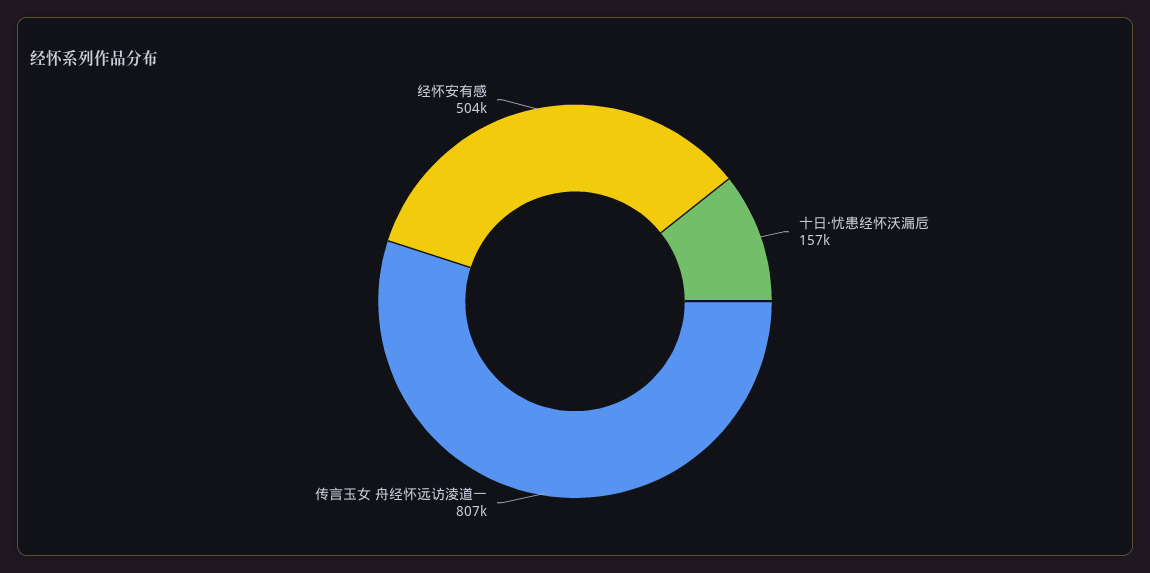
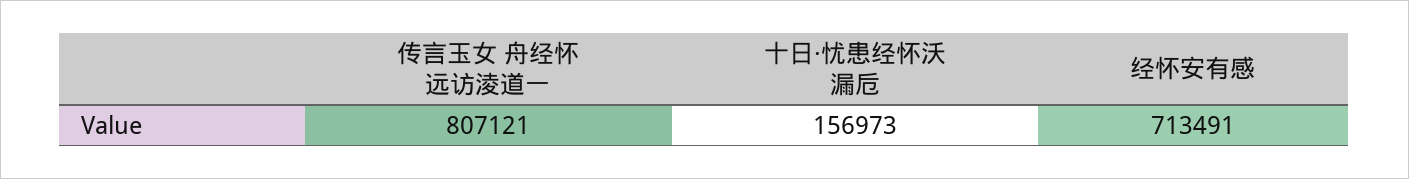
经怀安有感: 504000 -> 713491

